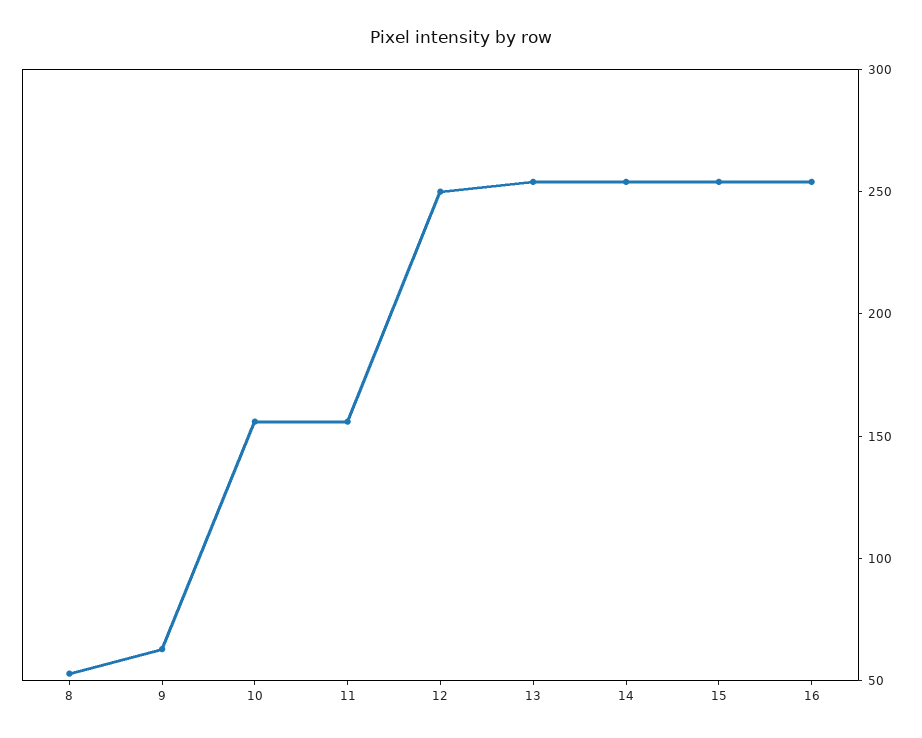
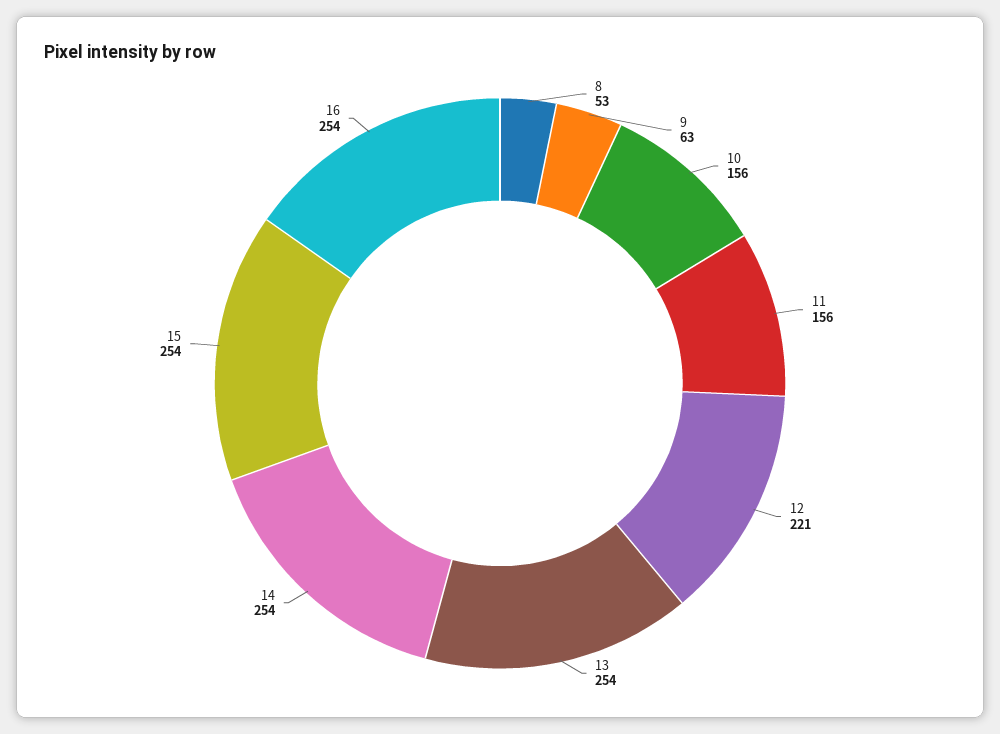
12: 250 -> 221

